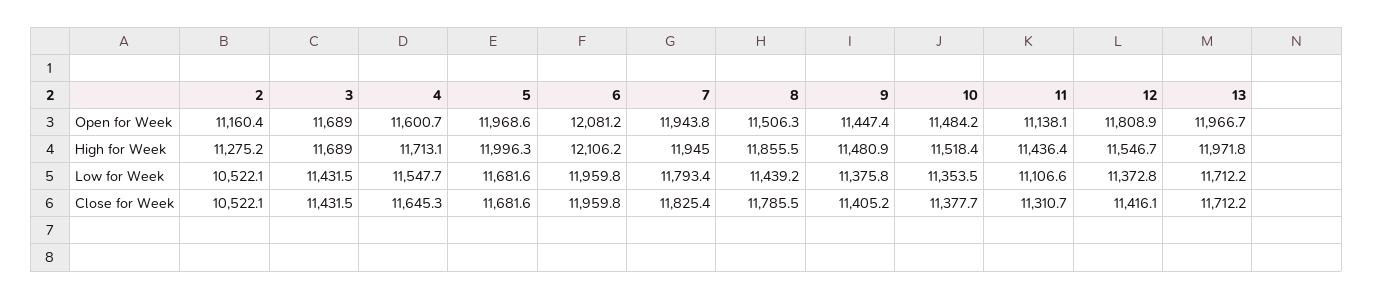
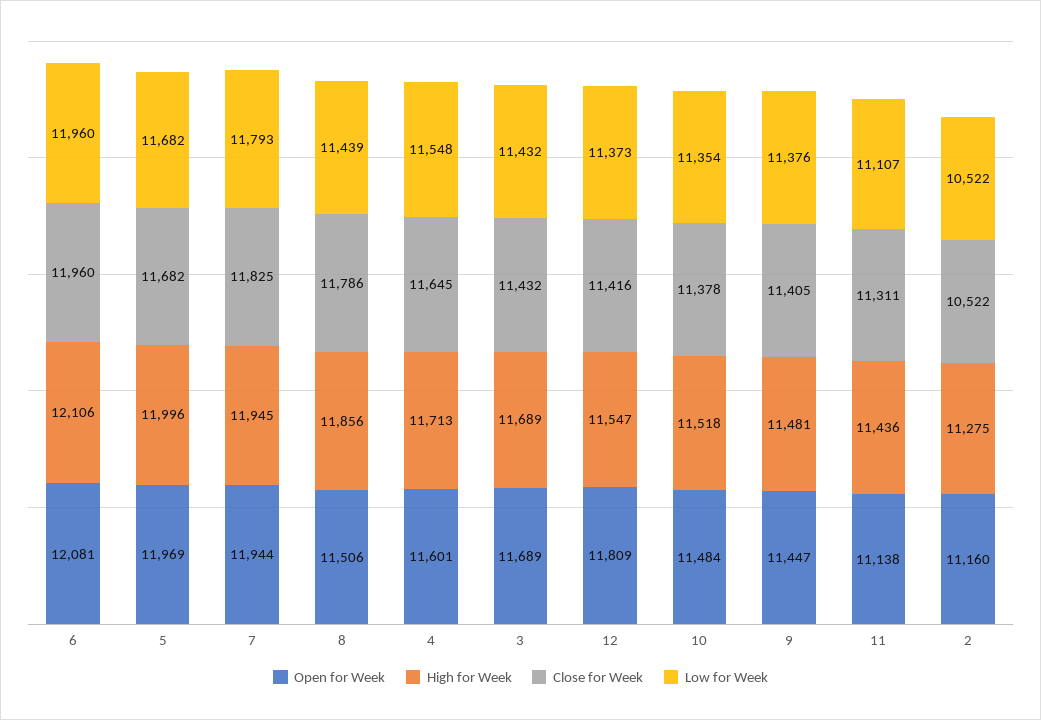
Open for Week, 13: 11966.7 -> none
High for Week, 13: 11971.8 -> none
Low for Week, 13: 11712.2 -> none
Close for Week, 13: 11712.2 -> none

